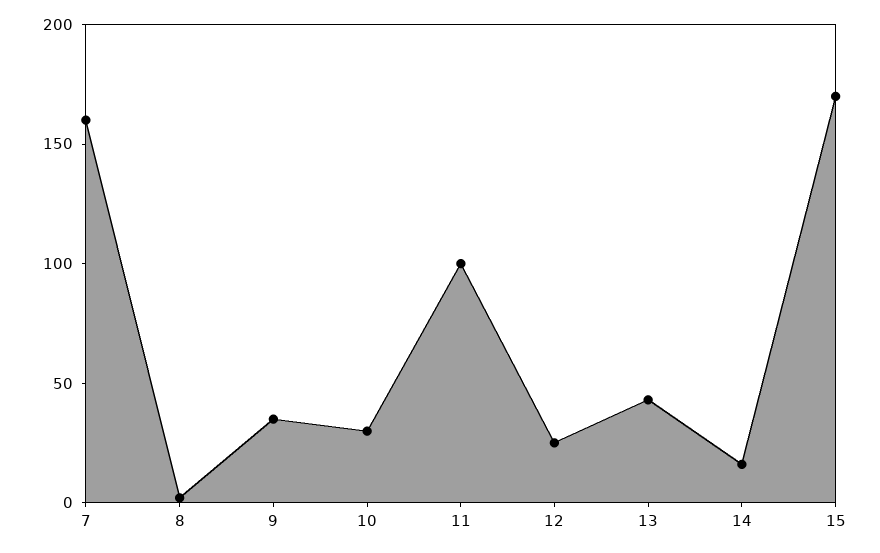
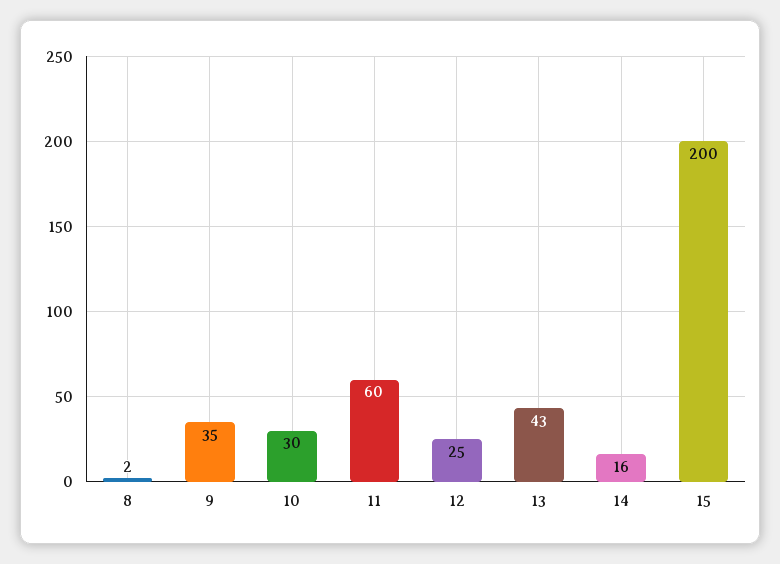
7: 160 -> none
11: 100 -> 60
15: 170 -> 200

